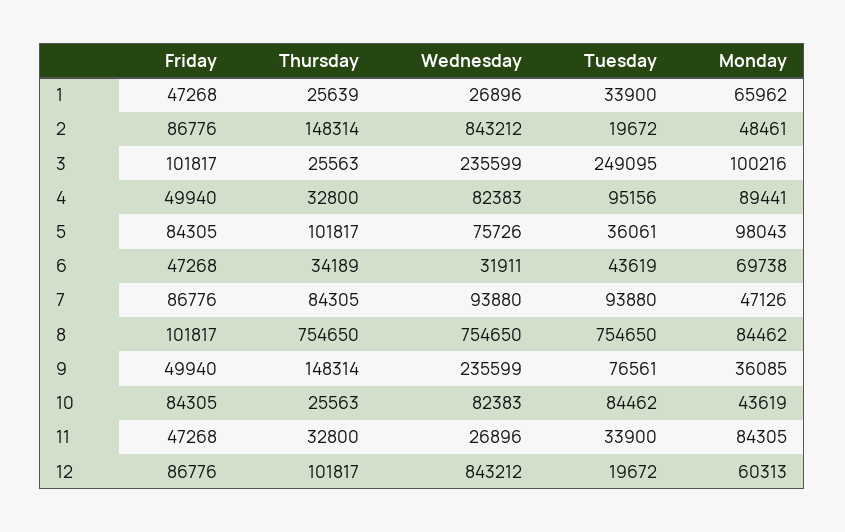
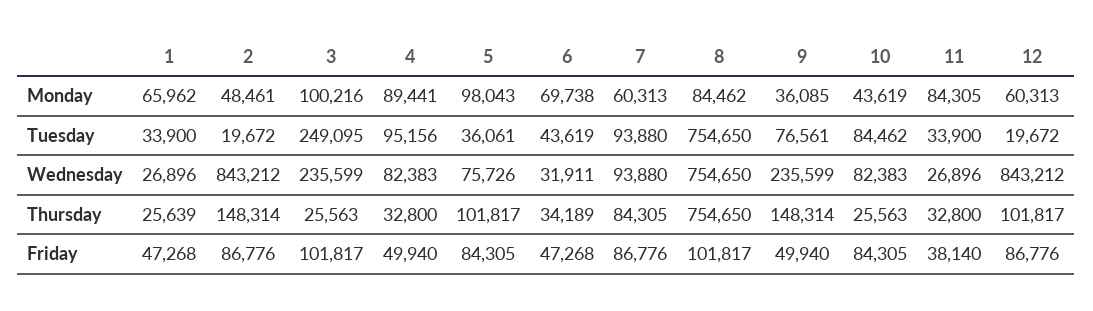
Monday, 7: 47126 -> 60313
Friday, 11: 47268 -> 38140

